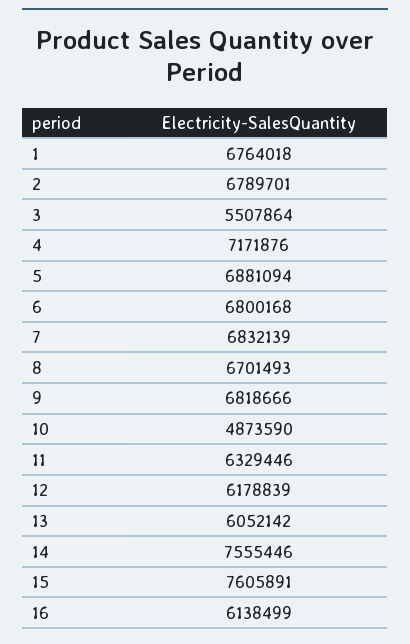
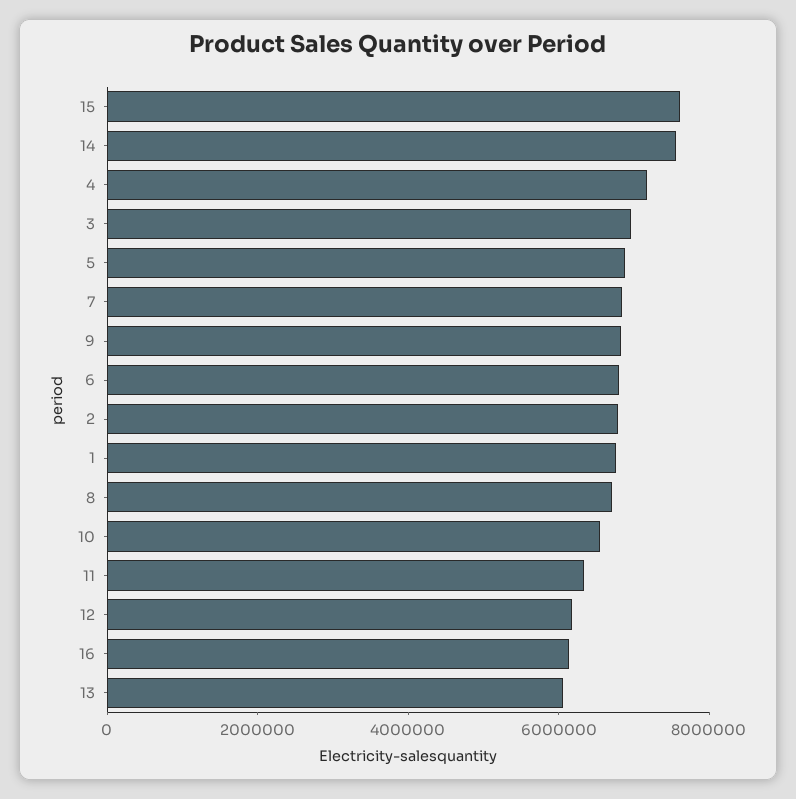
3: 5507864 -> 7000000
10: 4873590 -> 6500000

